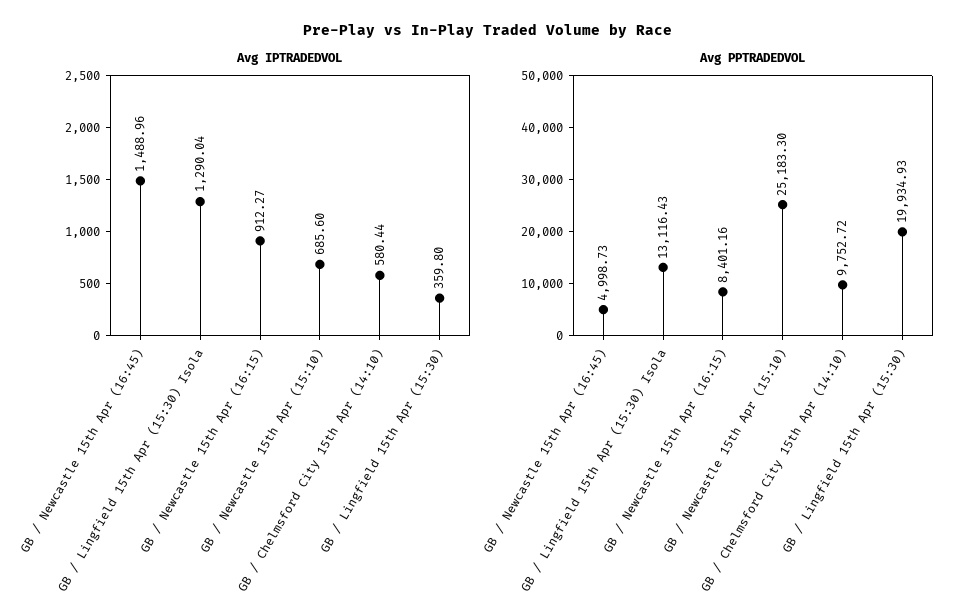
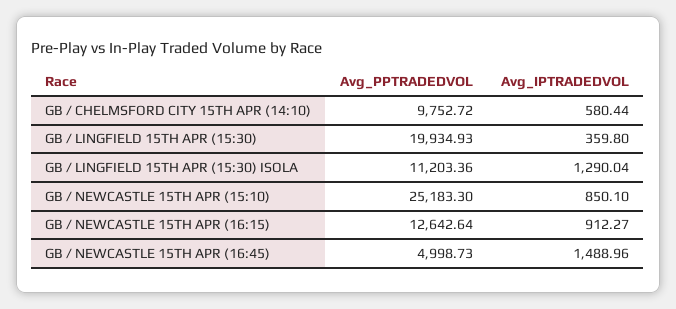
Avg IPTRADEDVOL, GB / Newcastle 15th Apr (15:10): 685.6 -> 850.1
Avg PPTRADEDVOL, GB / Lingfield 15th Apr (15:30) Isola: 13116.43 -> 11203.36
Avg PPTRADEDVOL, GB / Newcastle 15th Apr (16:15): 8401.16 -> 12642.64

